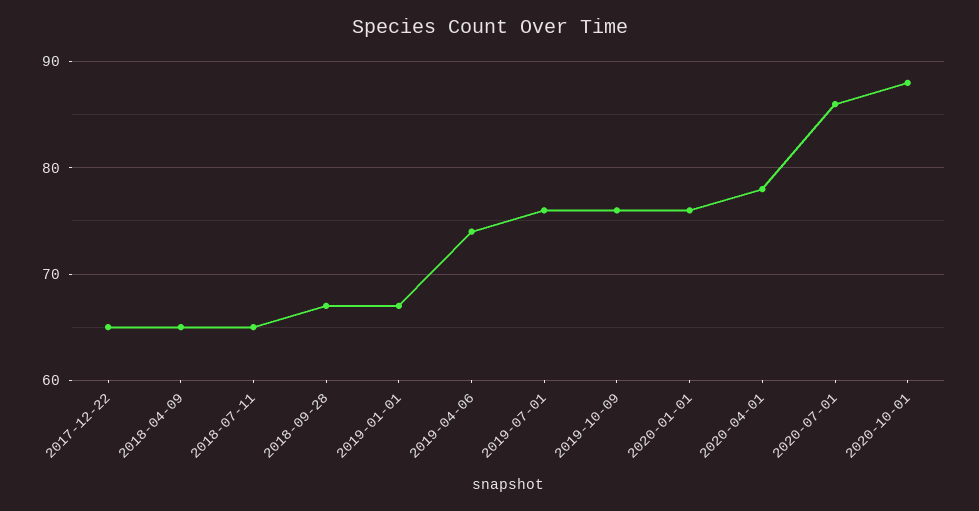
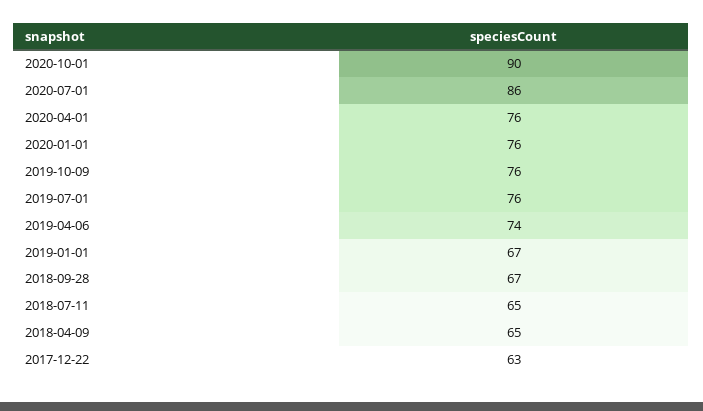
2017-12-22: 65 -> 63
2020-04-01: 78 -> 76
2020-10-01: 88 -> 90

